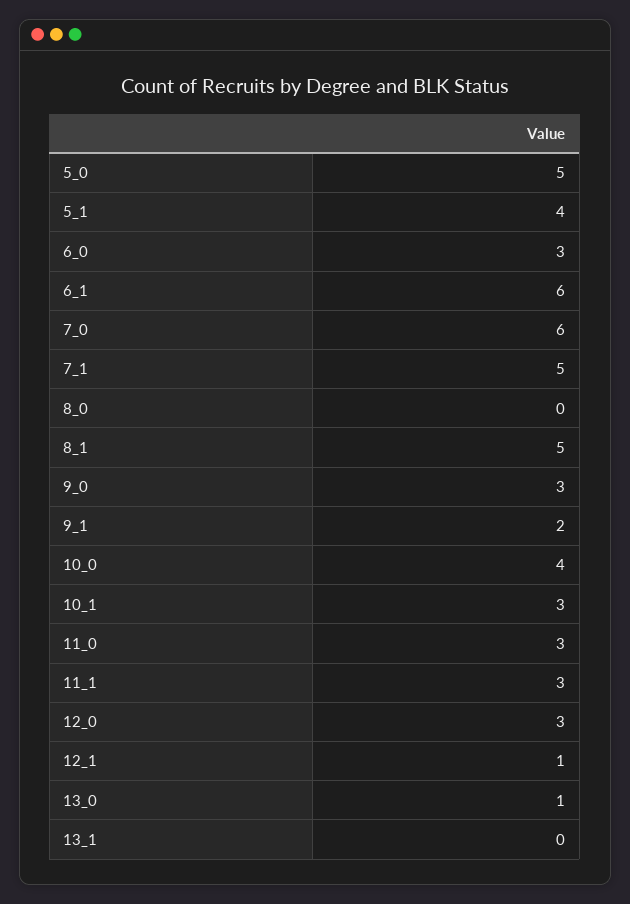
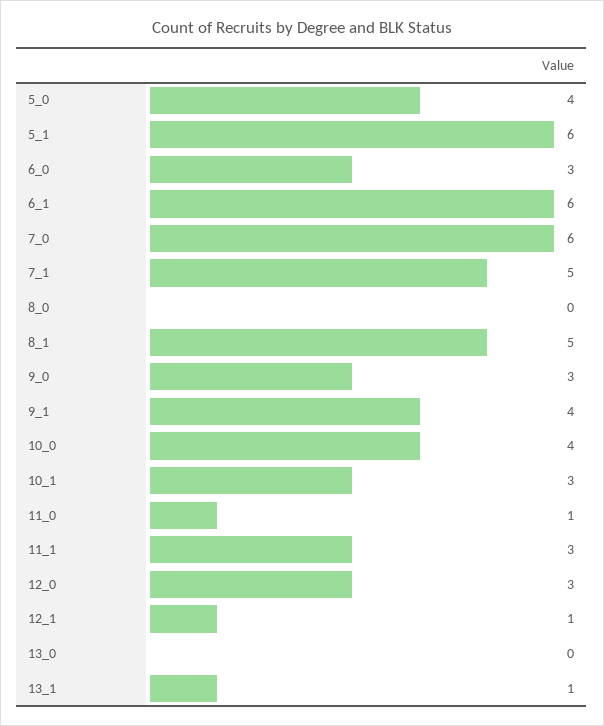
5_0: 5 -> 4
5_1: 4 -> 6
9_1: 2 -> 4
11_0: 3 -> 1
13_0: 1 -> 0
13_1: 0 -> 1

